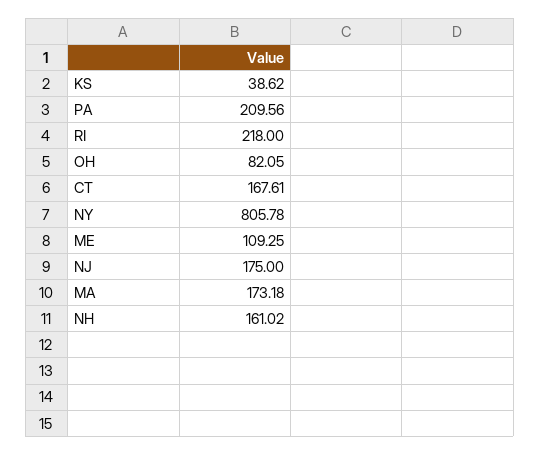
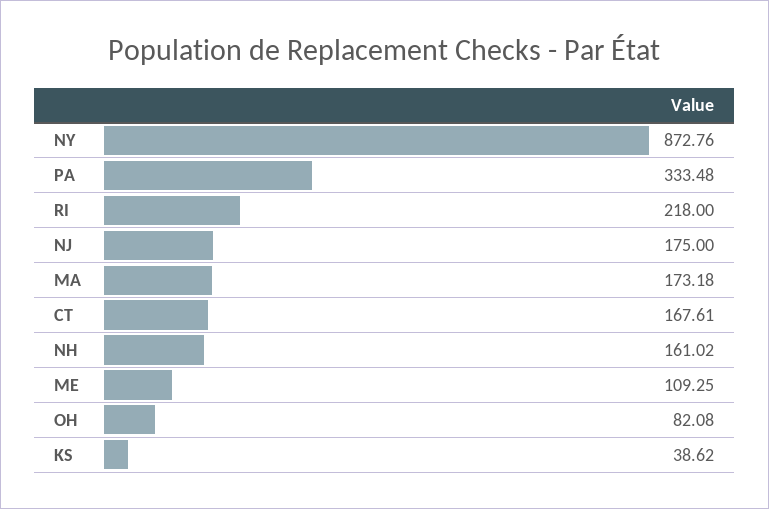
PA: 209.56 -> 333.48
OH: 82.05 -> 82.08
NY: 805.78 -> 872.76

